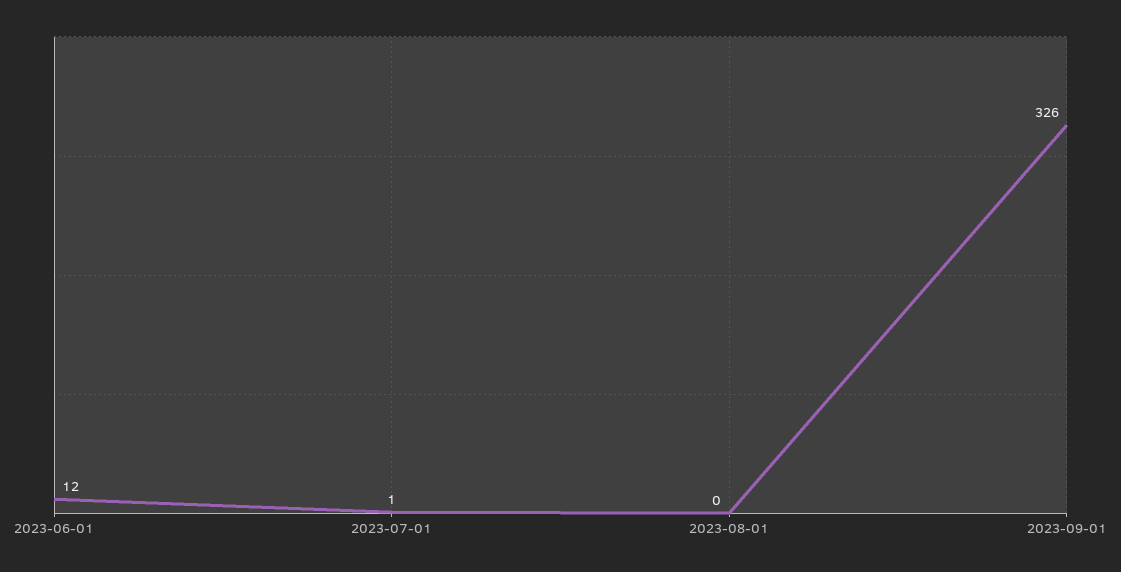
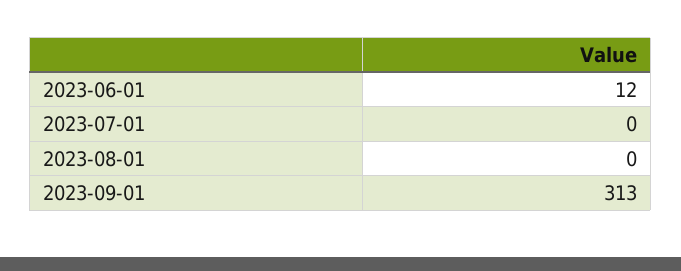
2023-07-01: 1 -> 0
2023-09-01: 326 -> 313

